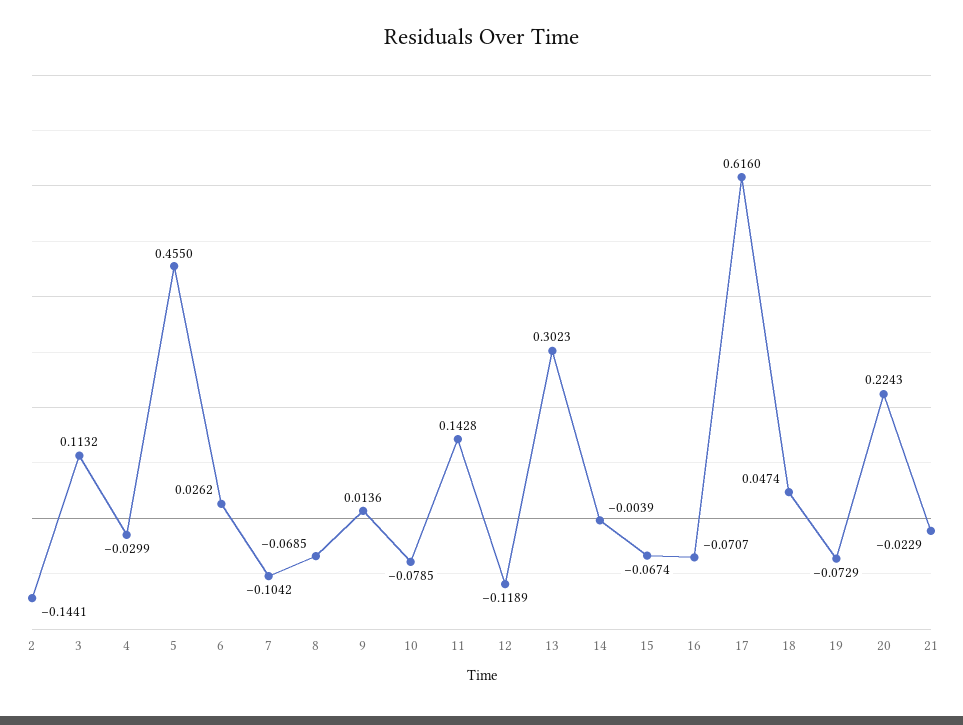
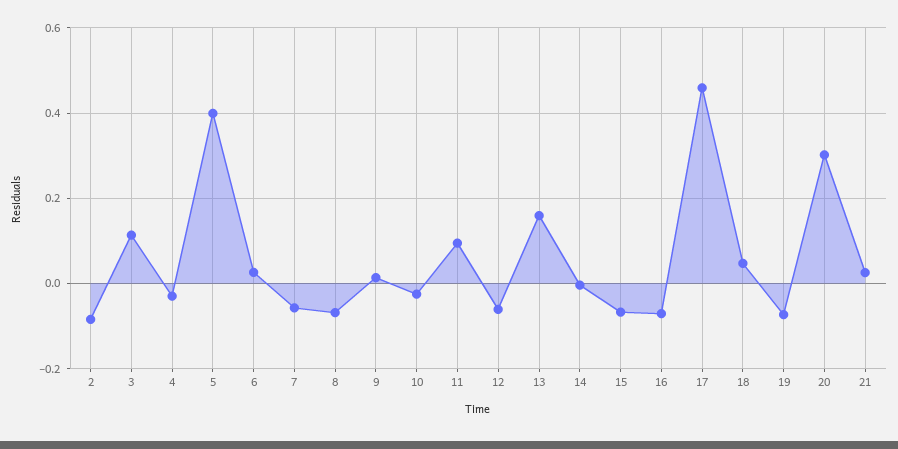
2: -0.1441 -> -0.08
5: 0.455 -> 0.4
7: -0.1042 -> -0.06
10: -0.0785 -> -0.02
11: 0.1428 -> 0.1
12: -0.1189 -> -0.06
13: 0.3023 -> 0.16
17: 0.616 -> 0.46
20: 0.2243 -> 0.3
21: -0.0229 -> 0.02

